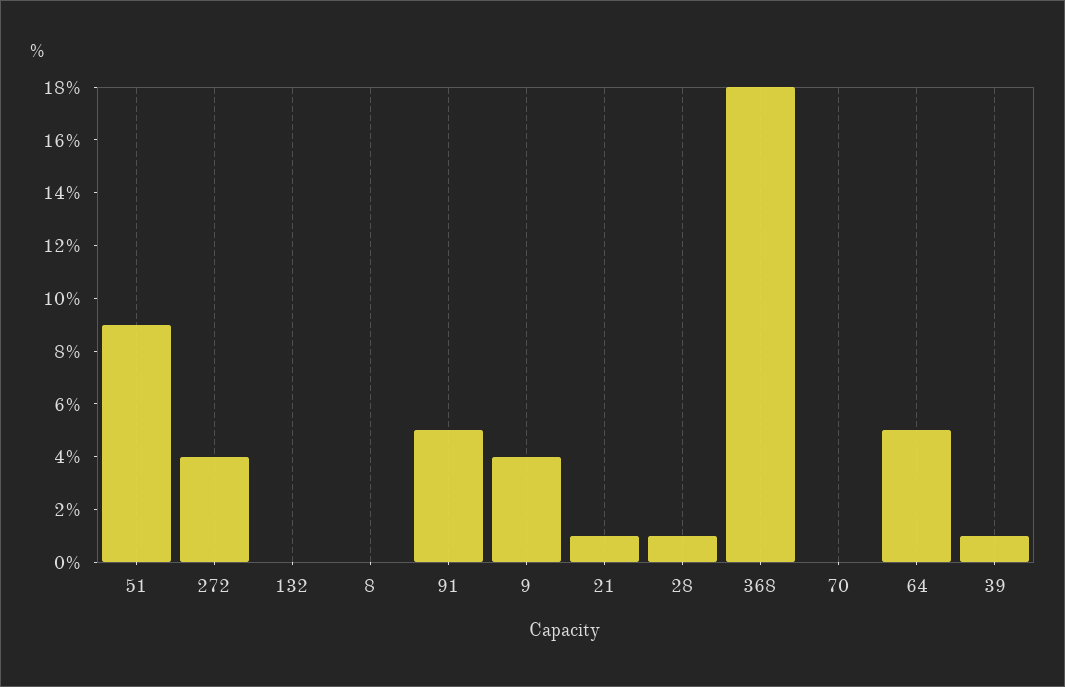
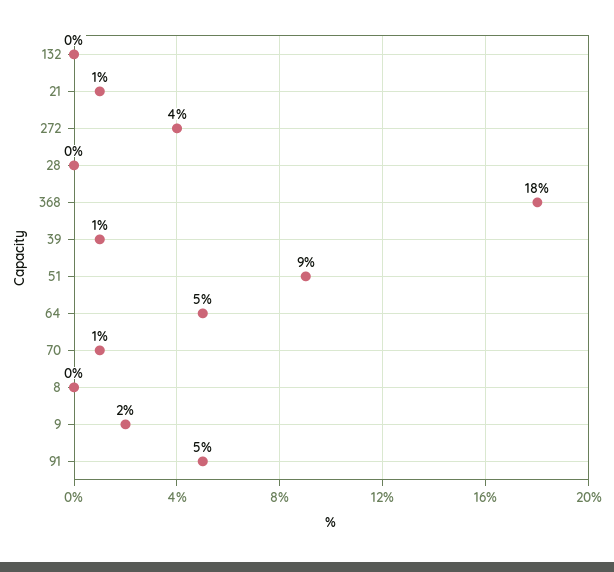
9: 4 -> 2
28: 1 -> 0
70: 0 -> 1

